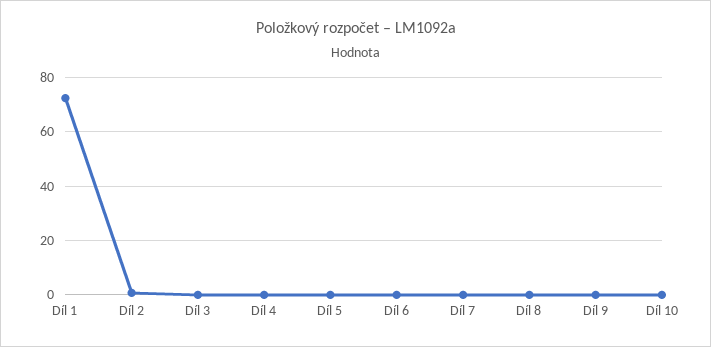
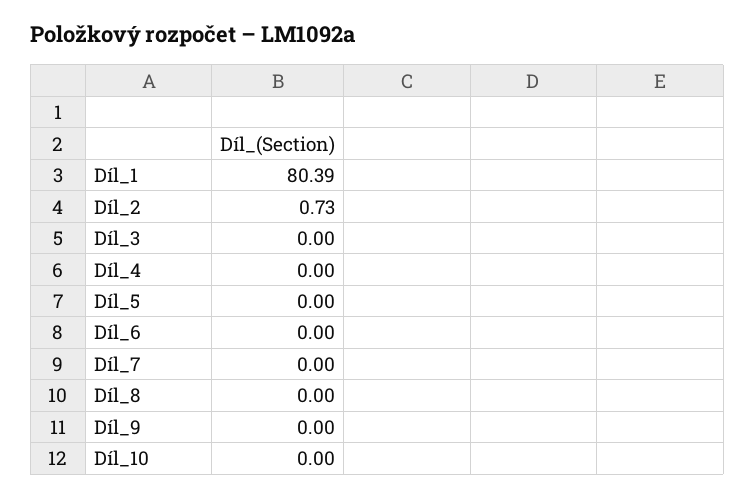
Díl 1: 72.5 -> 80.39

